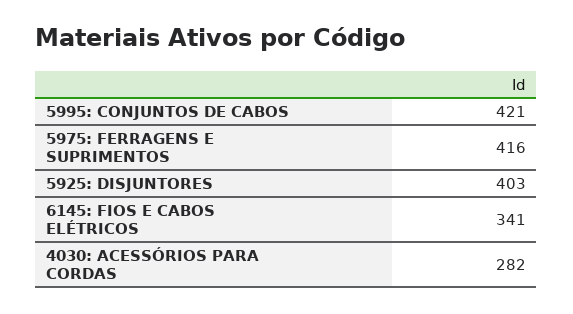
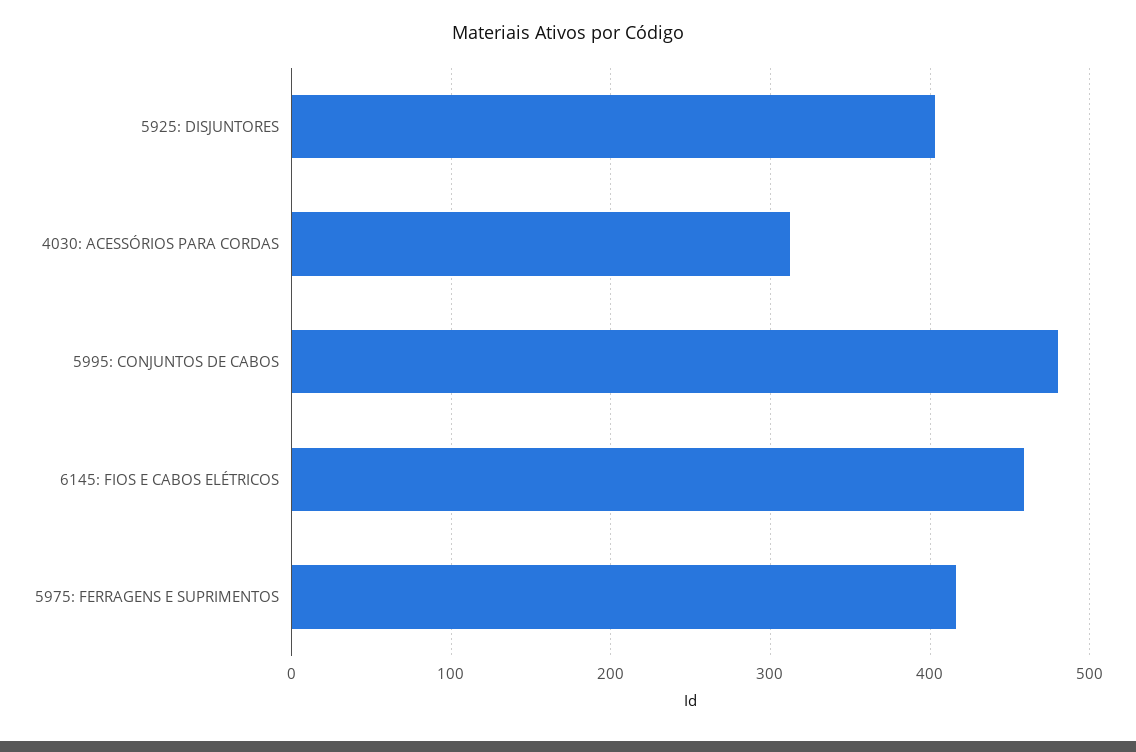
5995: CONJUNTOS DE CABOS: 421 -> 480
6145: FIOS E CABOS ELÉTRICOS: 341 -> 460
4030: ACESSÓRIOS PARA CORDAS: 282 -> 310

